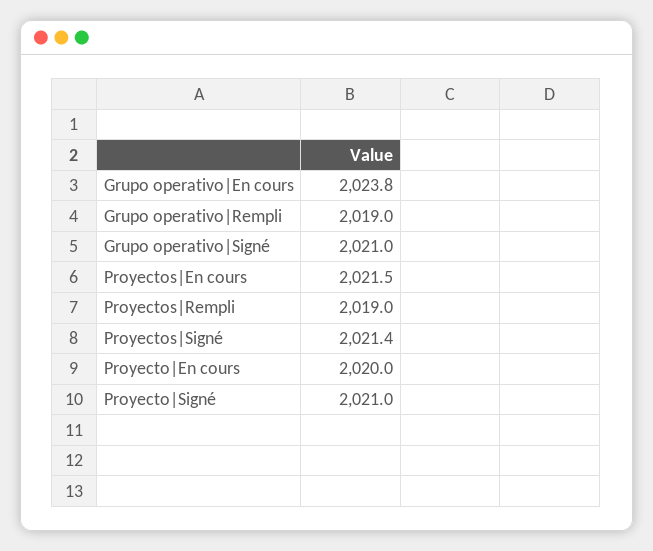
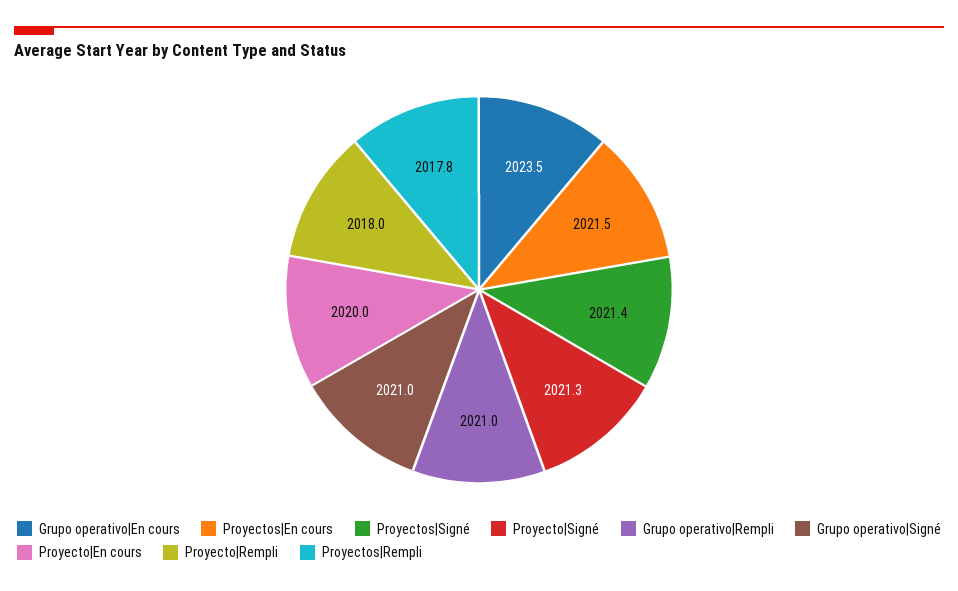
Grupo operativo|En cours: 2023.8 -> 2023.5
Grupo operativo|Rempli: 2019 -> 2021
Proyectos|Rempli: 2019 -> 2017.8
Proyecto|Signé: 2021 -> 2021.3
Proyecto|Rempli: none -> 2018

